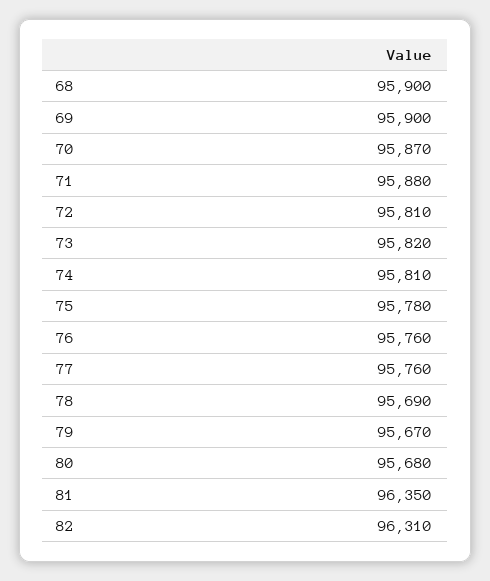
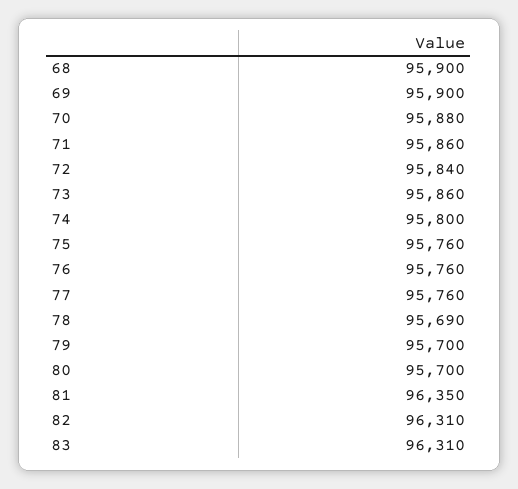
70: 95870 -> 95880
71: 95880 -> 95860
72: 95810 -> 95840
73: 95820 -> 95860
74: 95810 -> 95800
75: 95780 -> 95760
79: 95670 -> 95700
80: 95680 -> 95700
83: none -> 96310

